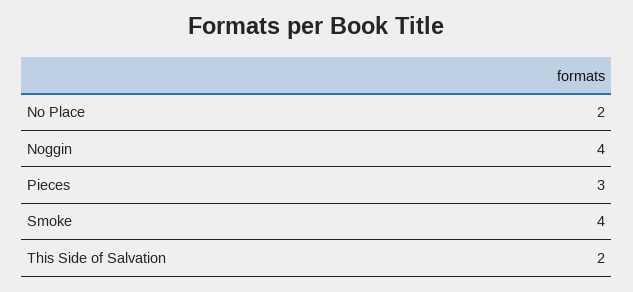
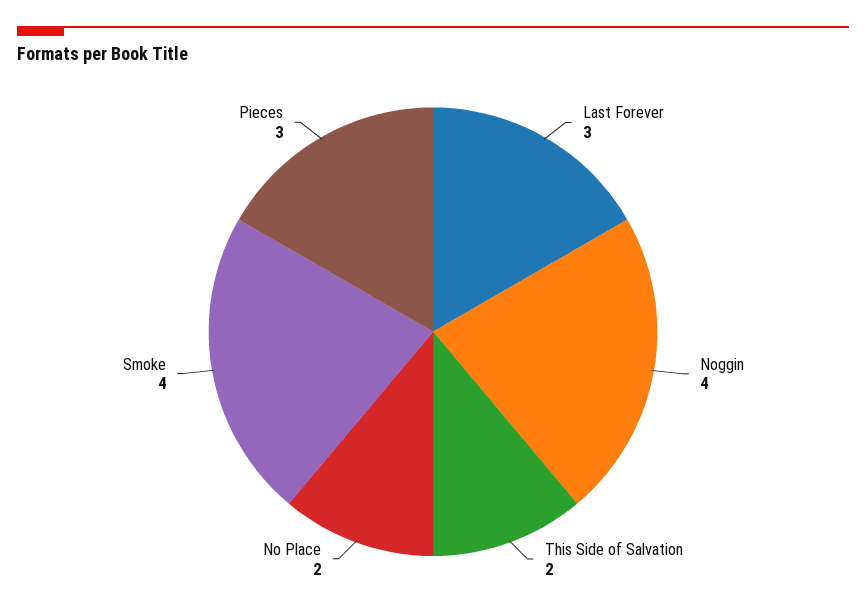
Last Forever: none -> 3

